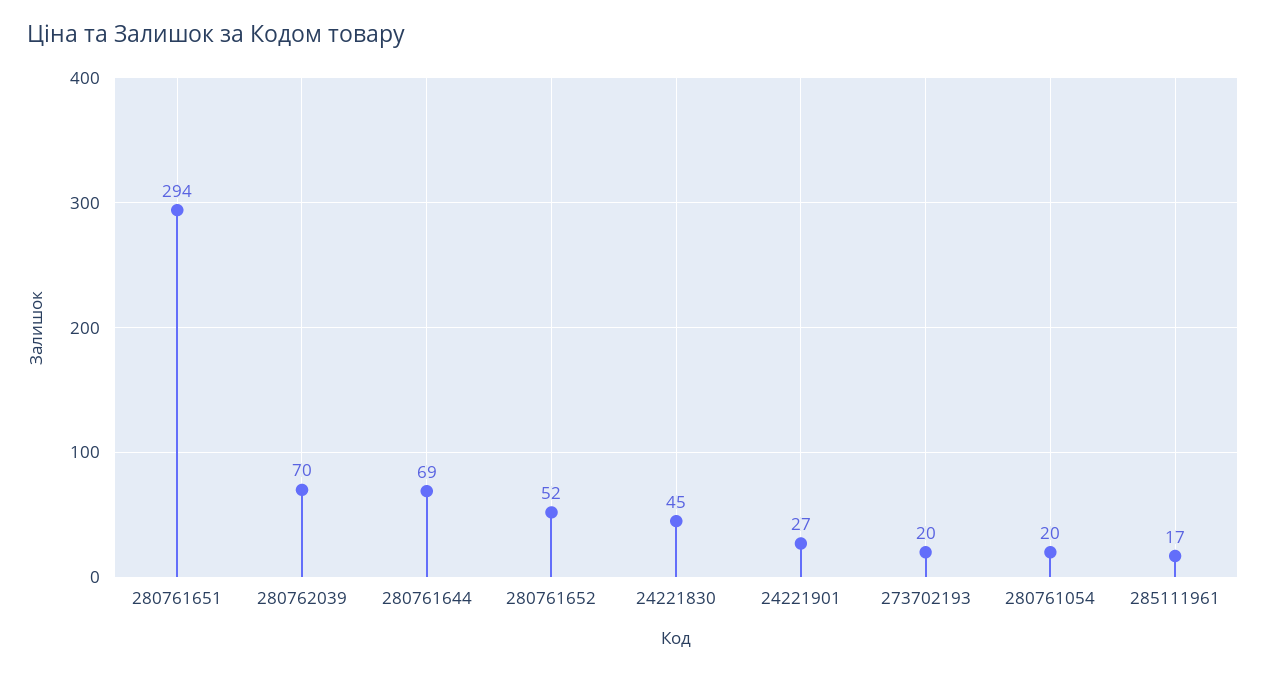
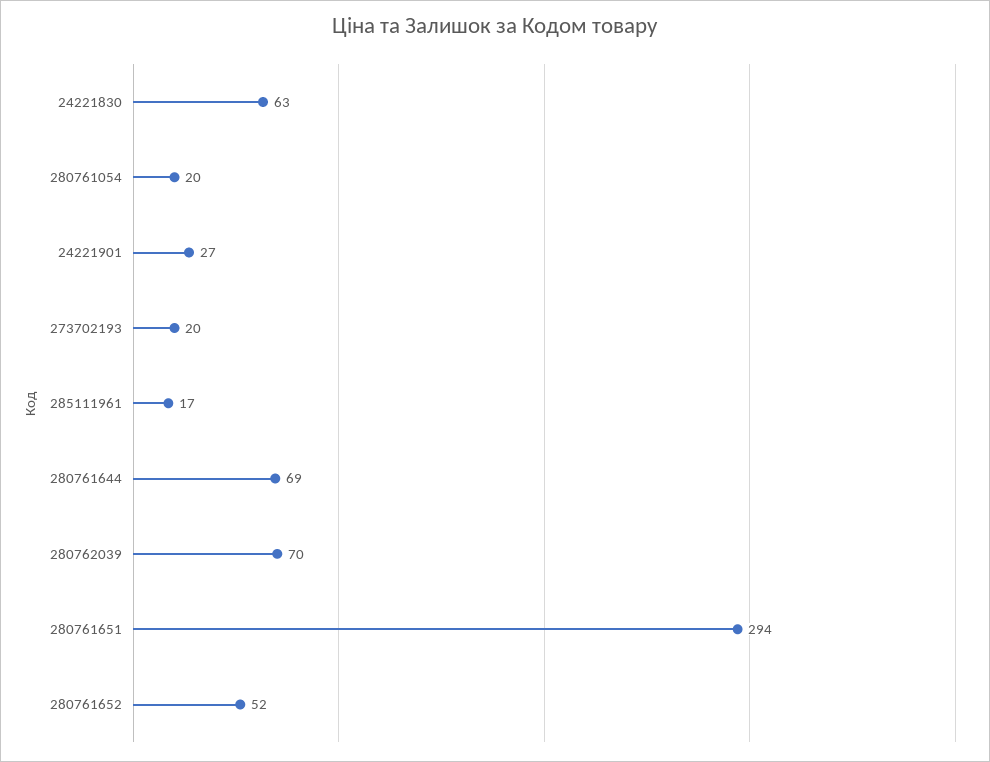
24221830: 45 -> 63

